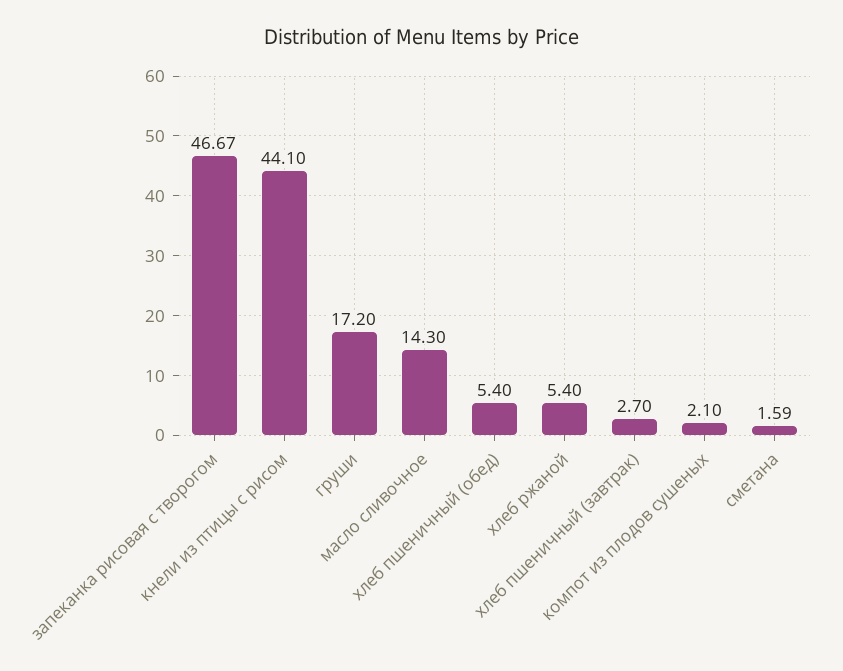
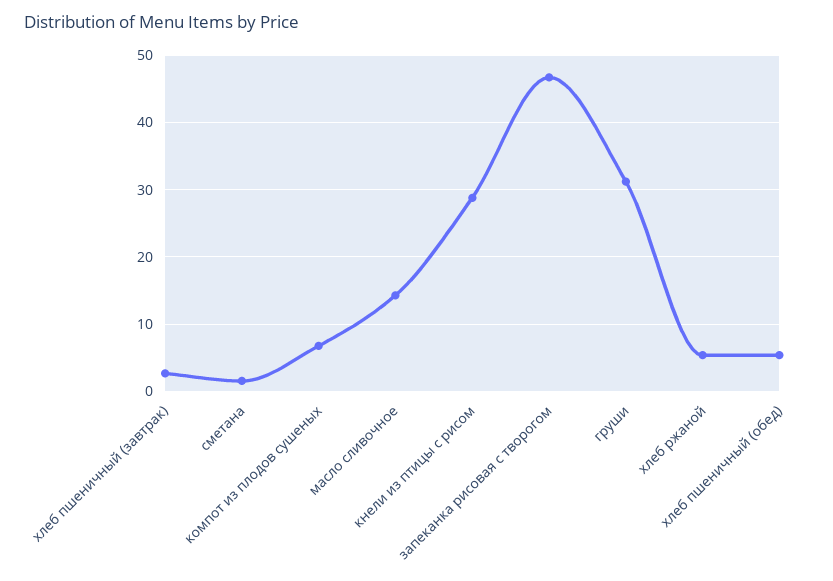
кнели из птицы с рисом: 44.1 -> 29
груши: 17.2 -> 31
компот из плодов сушеных: 2.1 -> 7

